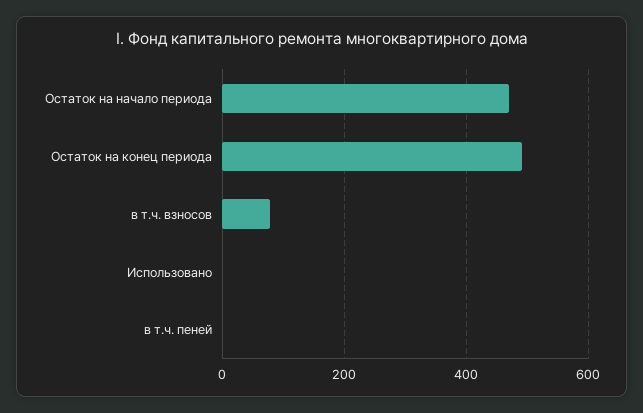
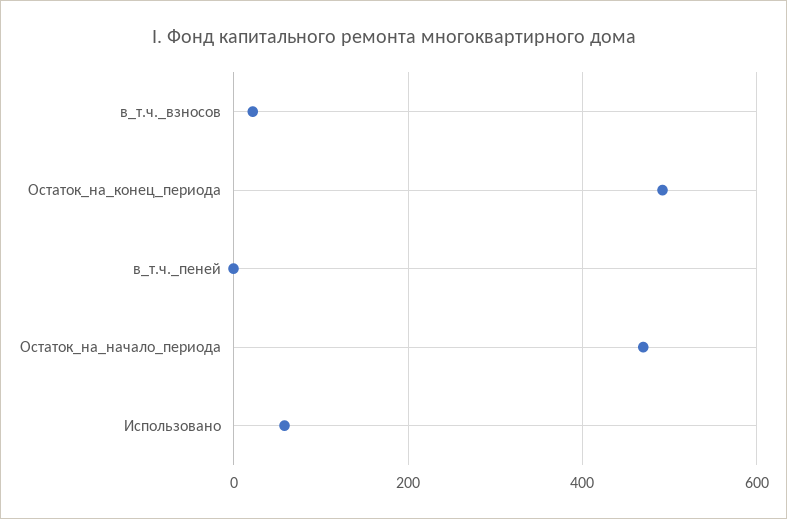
в т.ч. взносов: 80 -> 20
Использовано: 0 -> 60

